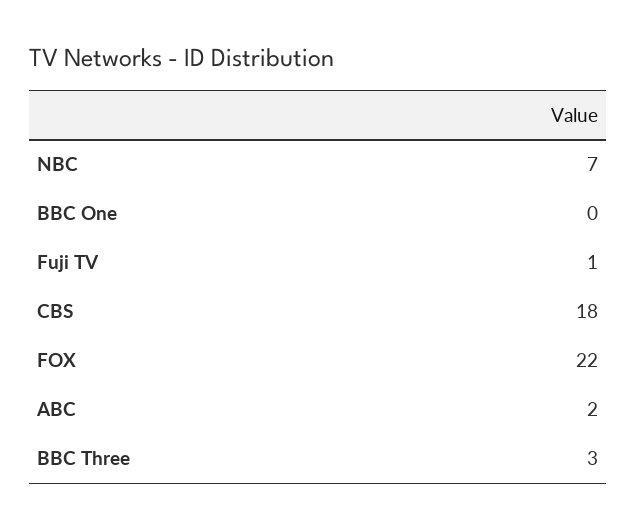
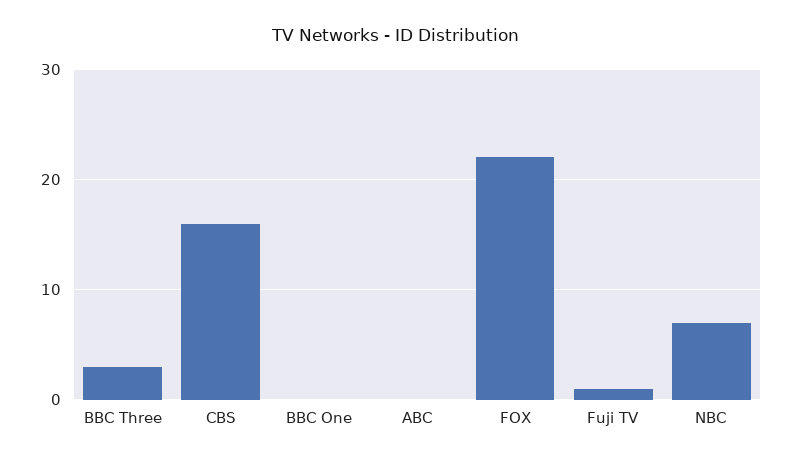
CBS: 18 -> 16
ABC: 2 -> 0

